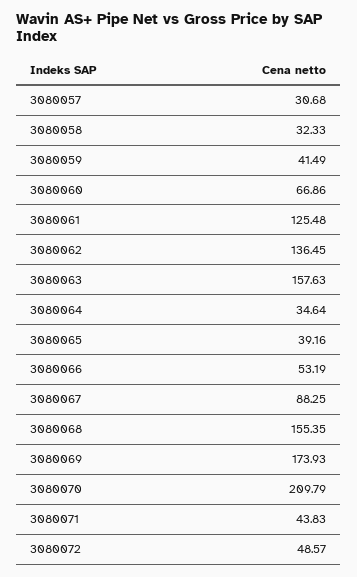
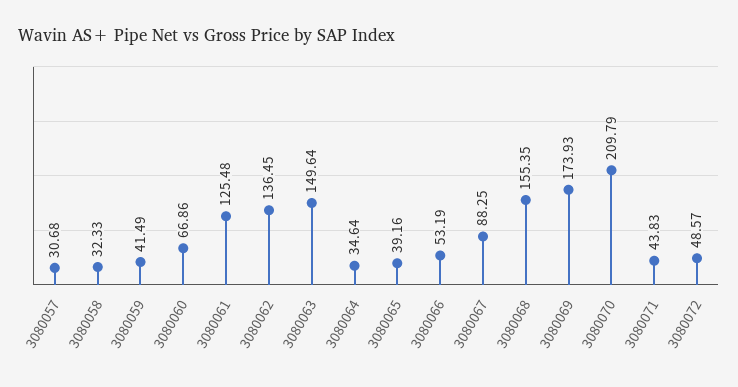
3080063: 157.63 -> 149.64

